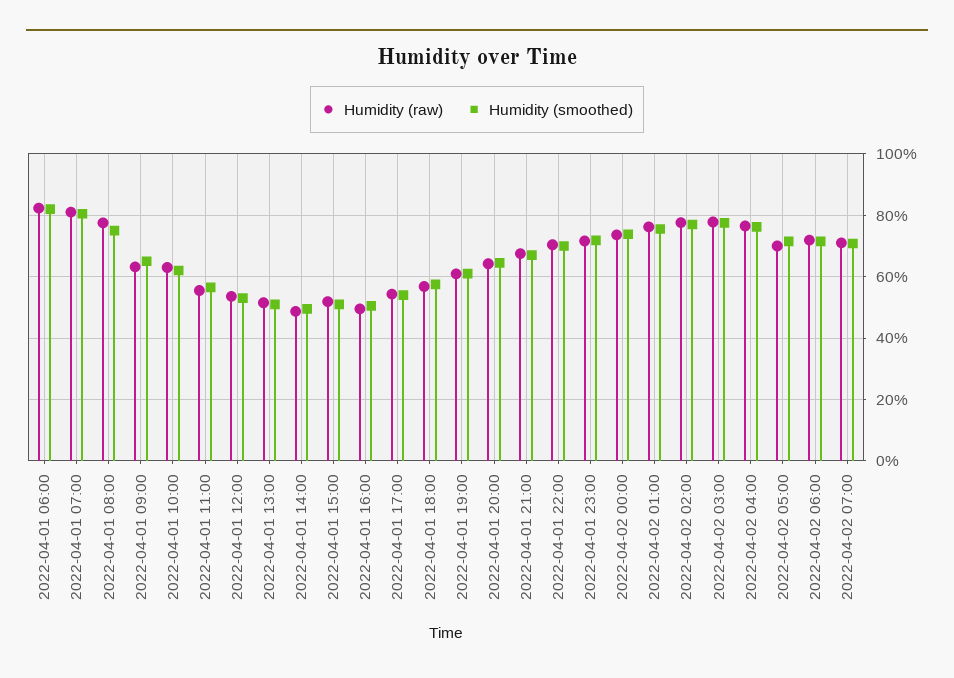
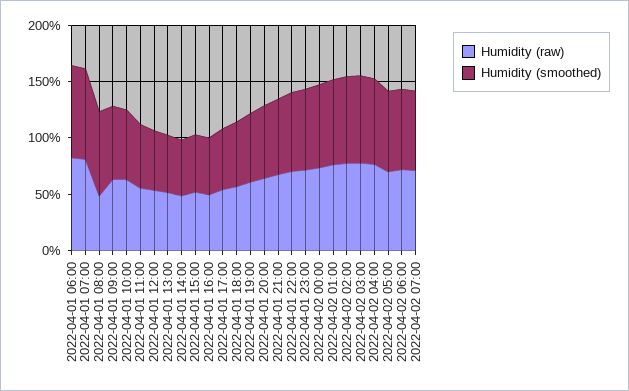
Humidity (raw), 2022-04-01 08:00: 78 -> 50

